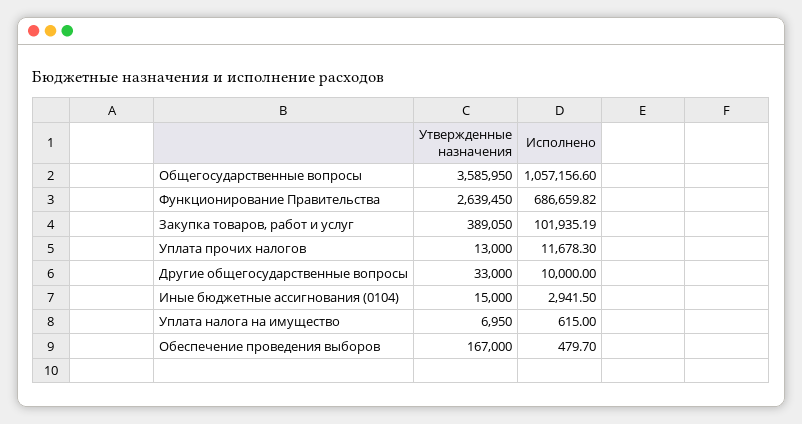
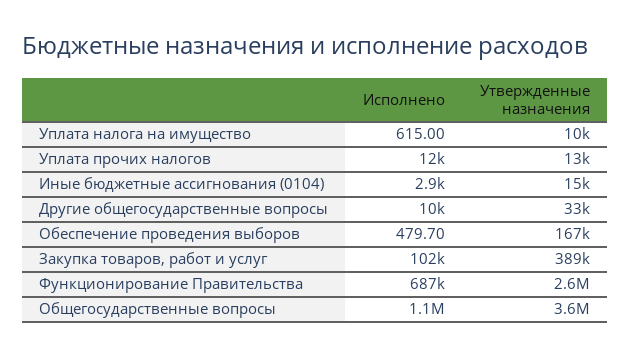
Утвержденные назначения, Уплата налога на имущество: 6950 -> 10000

